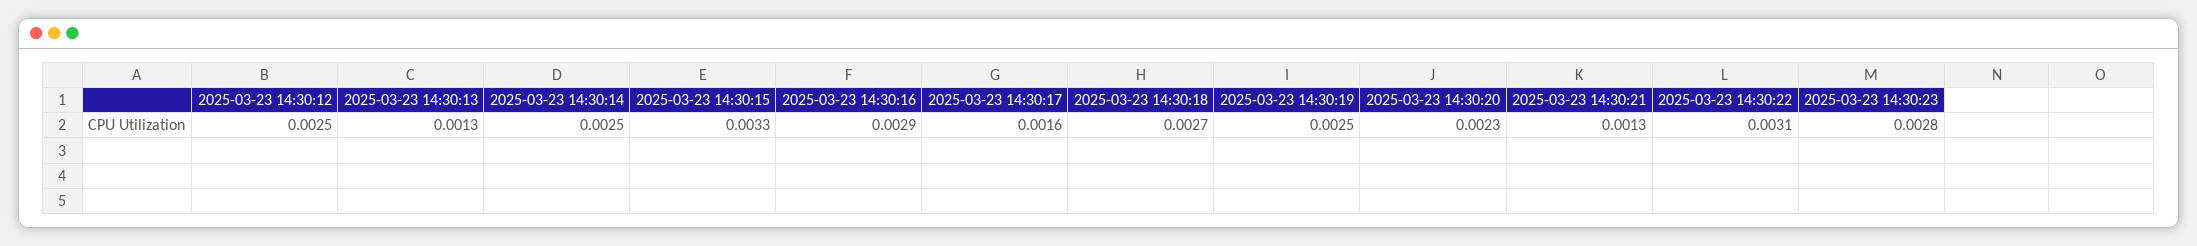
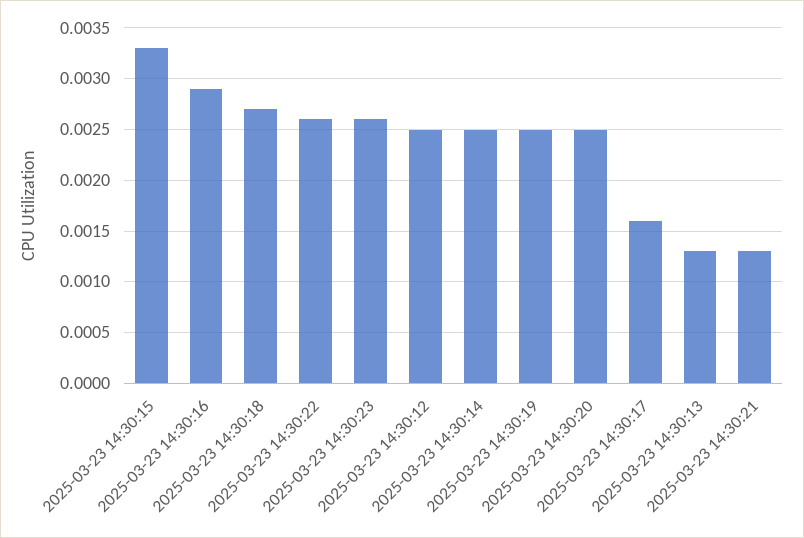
2025-03-23 14:30:20: 0.0023 -> 0.0025
2025-03-23 14:30:22: 0.0031 -> 0.0026
2025-03-23 14:30:23: 0.0028 -> 0.0026

